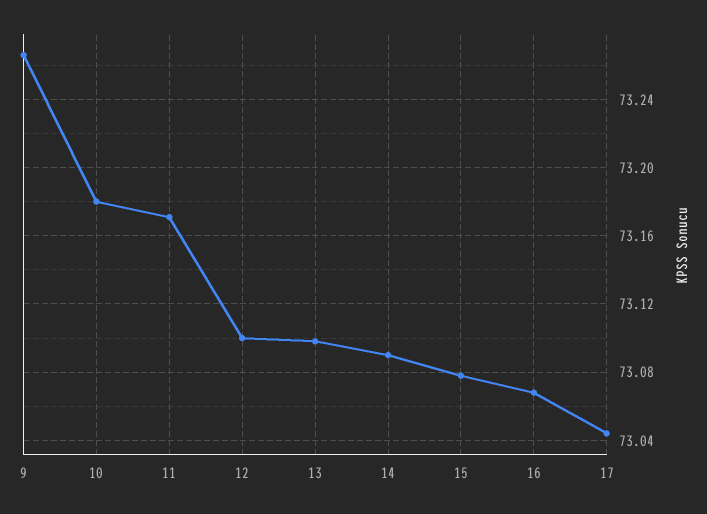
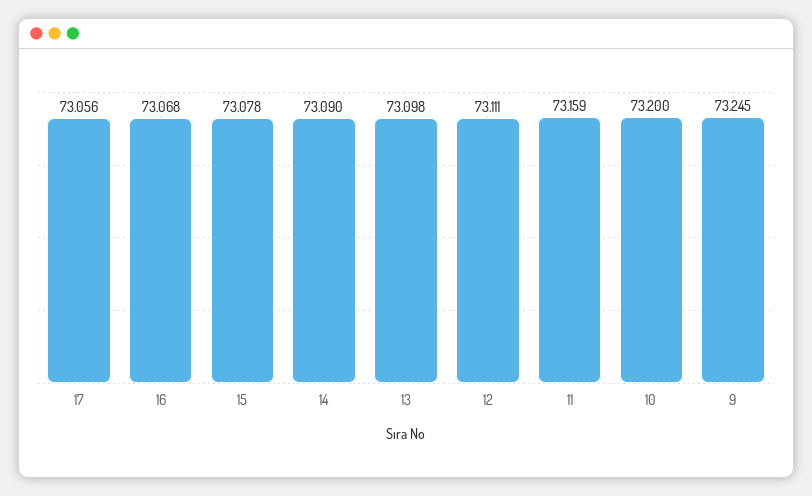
9: 73.265 -> 73.245
10: 73.18 -> 73.2
11: 73.17 -> 73.159
12: 73.1 -> 73.111
17: 73.045 -> 73.056

